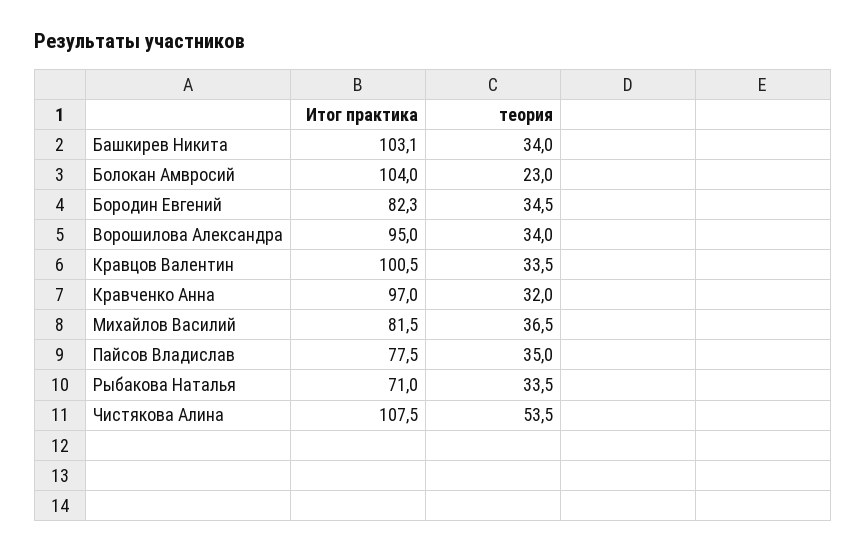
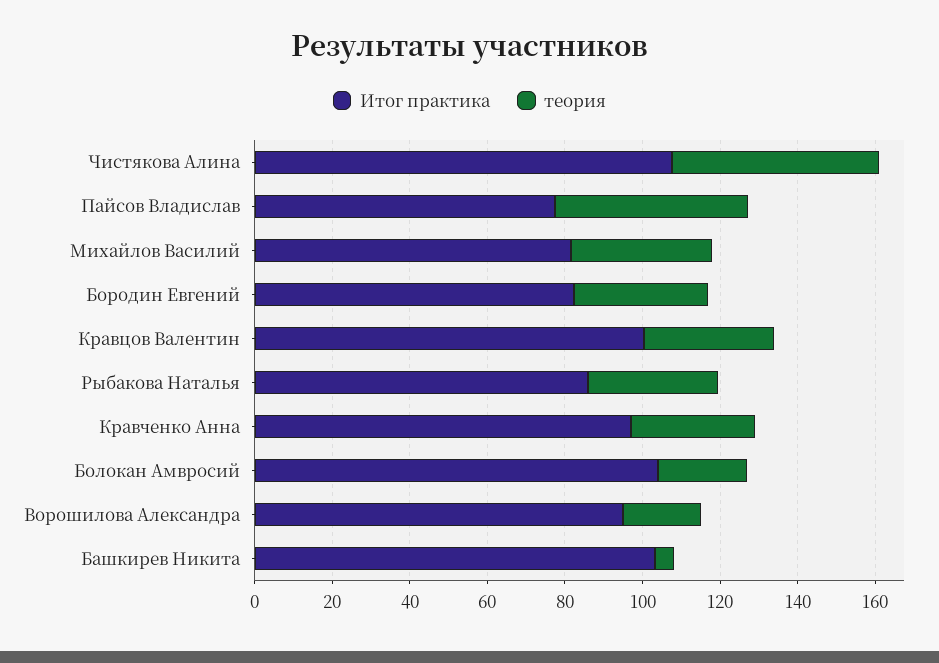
теория, Башкирев Никита: 34 -> 5
теория, Ворошилова Александра: 34 -> 20
теория, Пайсов Владислав: 35 -> 50
Итог практика, Рыбакова Наталья: 71 -> 85

